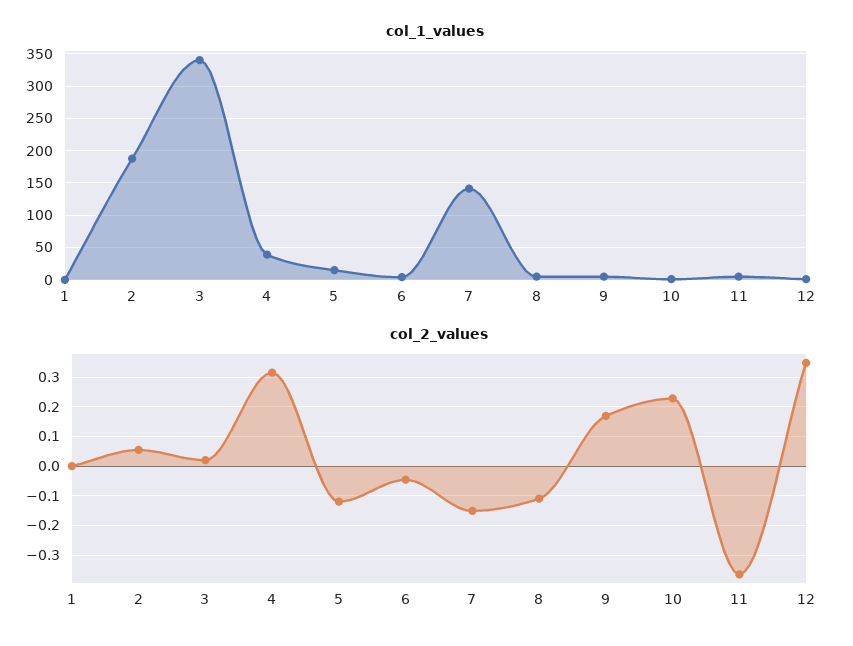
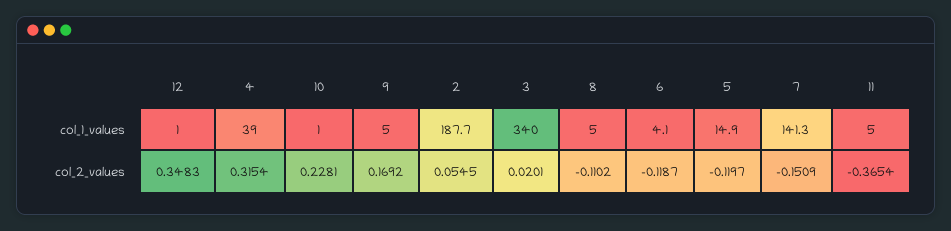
col_1_values, 1: 0 -> none
col_2_values, 1: 0 -> none
col_2_values, 6: -0.05 -> -0.1187

